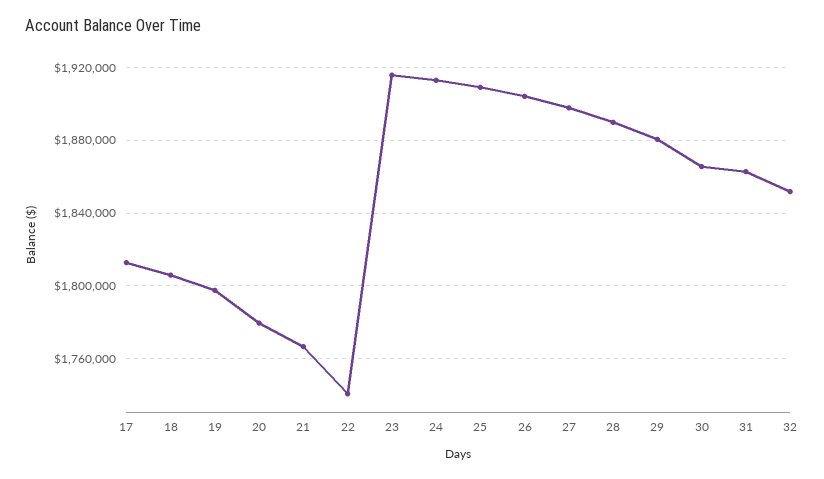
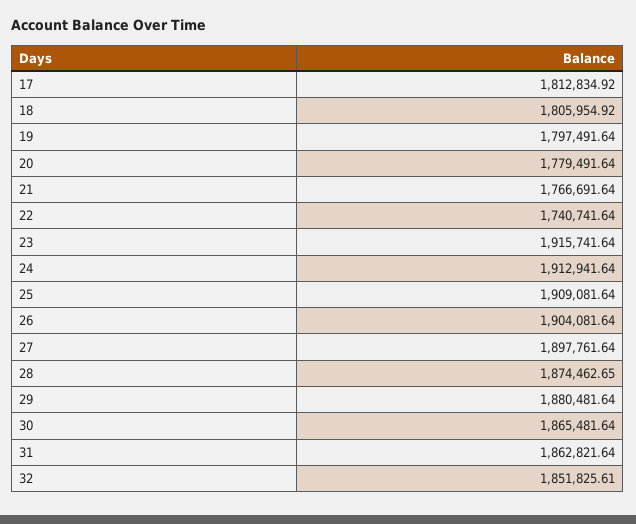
28: 1890000 -> 1874462.65

